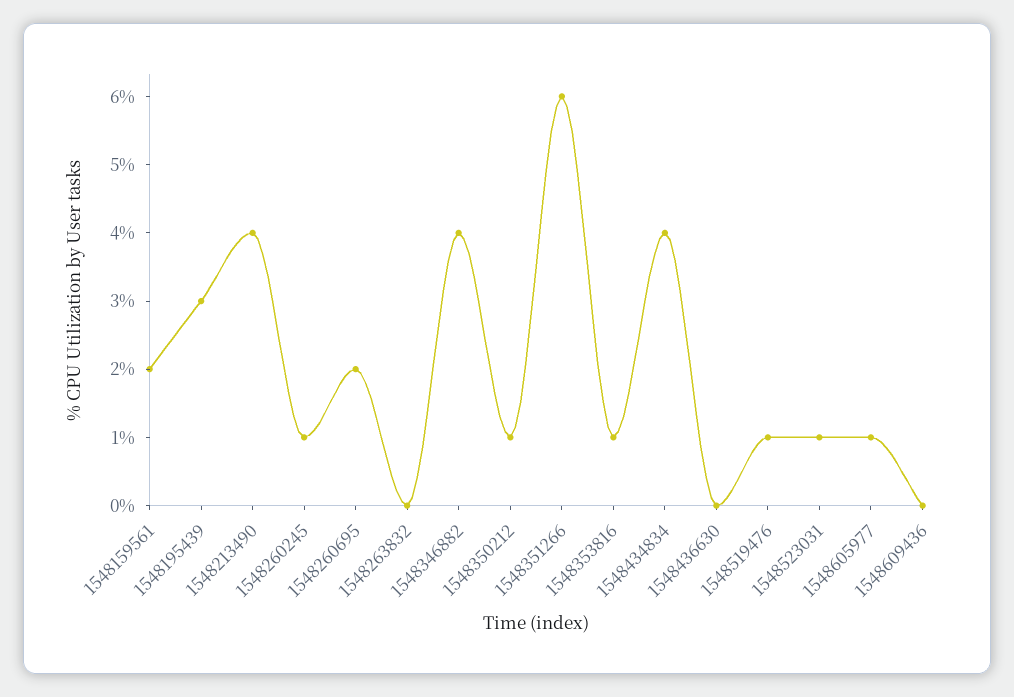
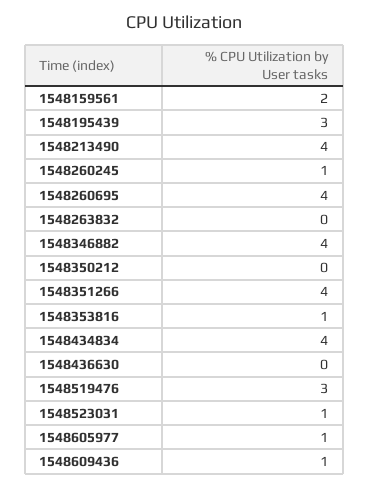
1548260695: 2 -> 4
1548350212: 1 -> 0
1548351266: 6 -> 4
1548519476: 1 -> 3
1548609436: 0 -> 1

